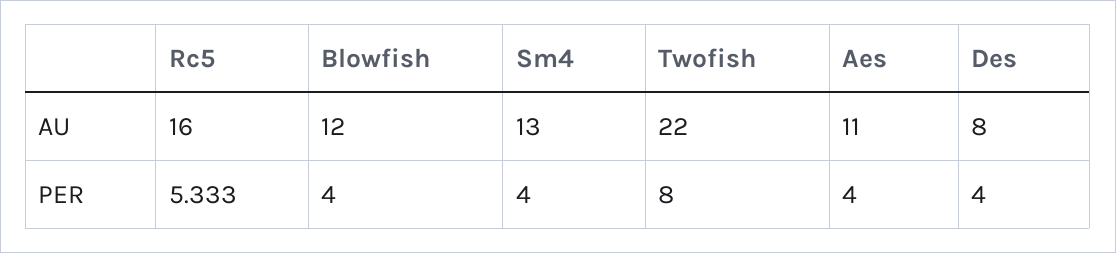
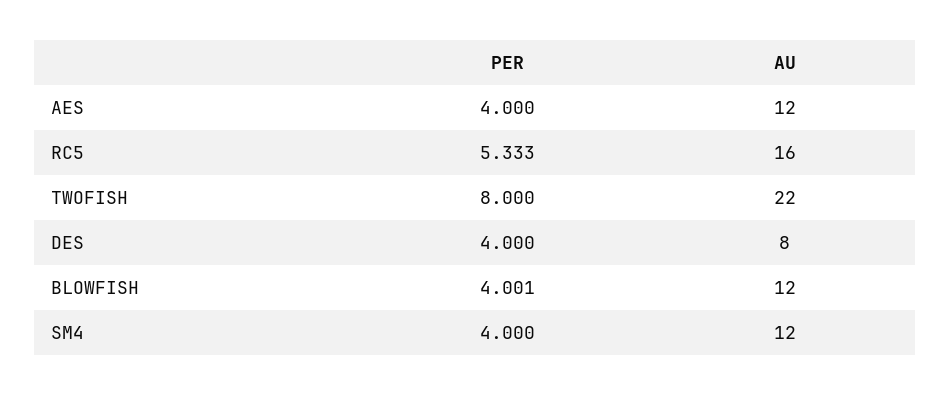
Sm4, AU: 13 -> 12
Aes, AU: 11 -> 12
Blowfish, PER: 4 -> 4.001

